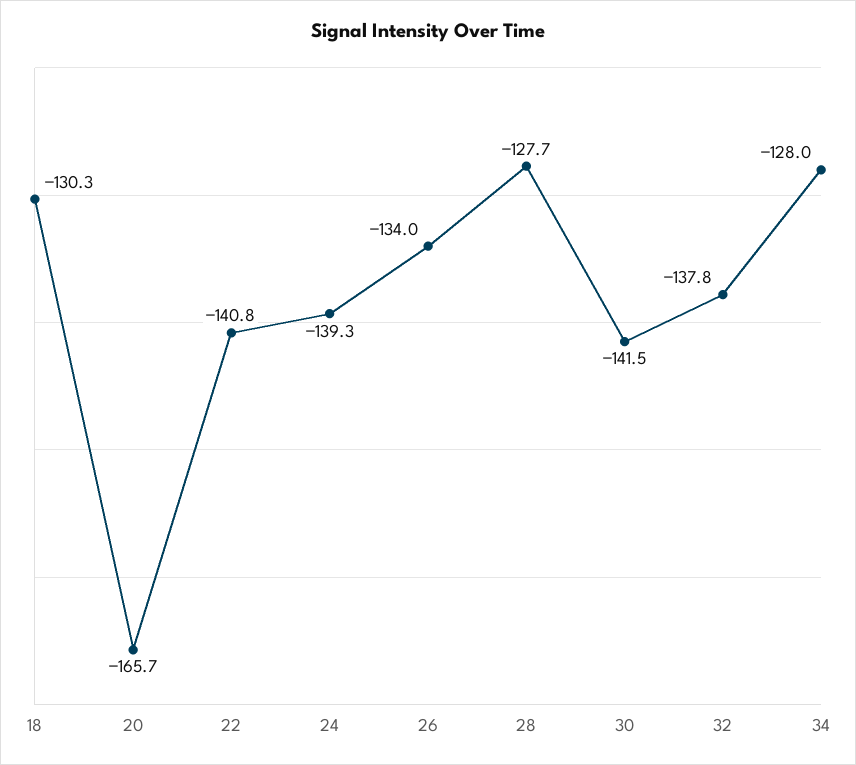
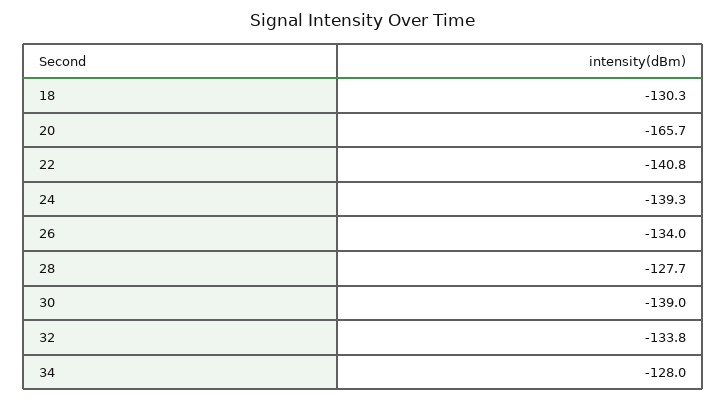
30: -141.5 -> -139
32: -137.8 -> -133.8

